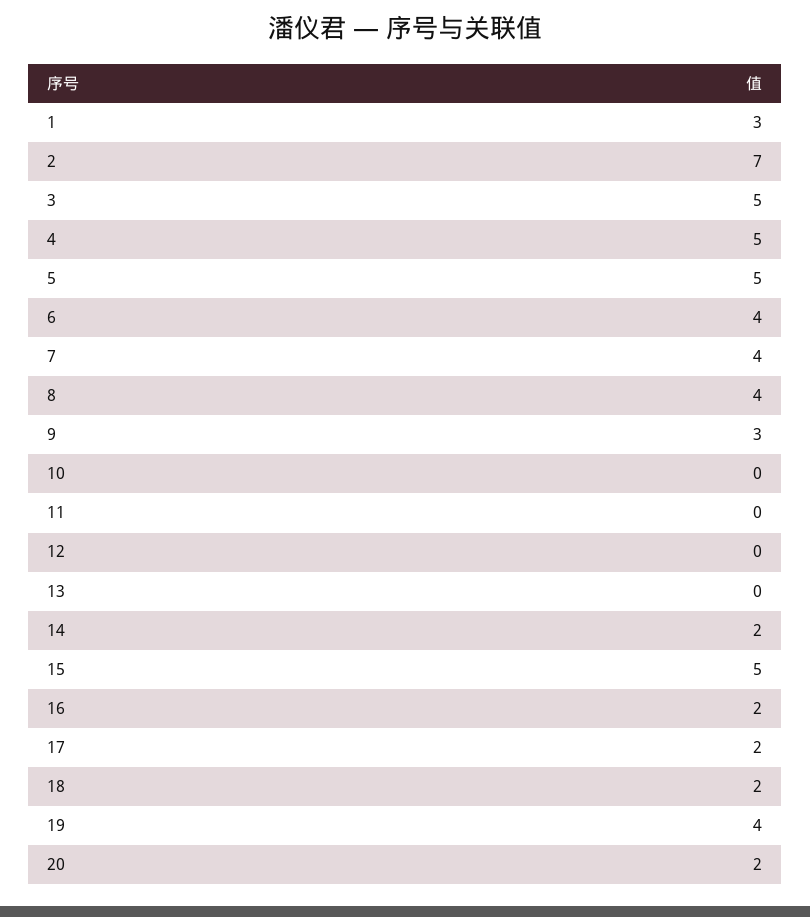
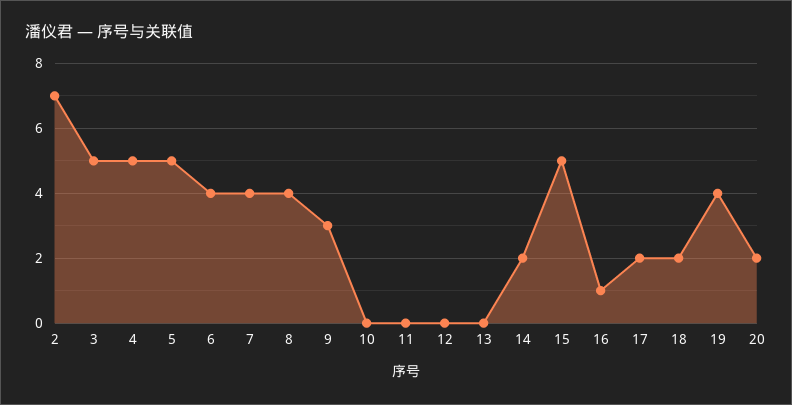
1: 3 -> none
16: 2 -> 1

